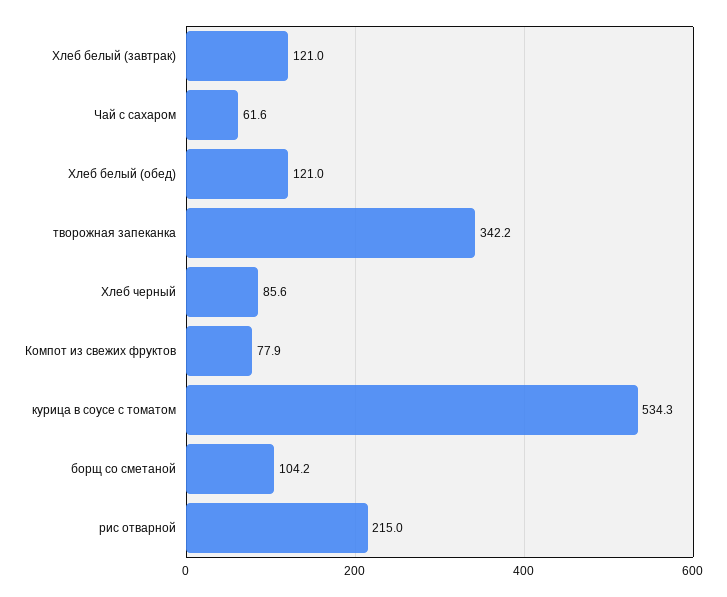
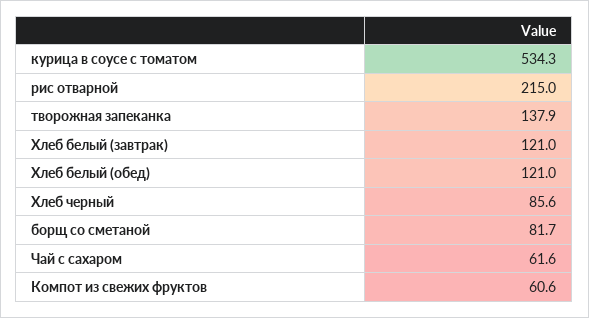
творожная запеканка: 342.2 -> 137.9
Компот из свежих фруктов: 77.9 -> 60.6
борщ со сметаной: 104.2 -> 81.7

